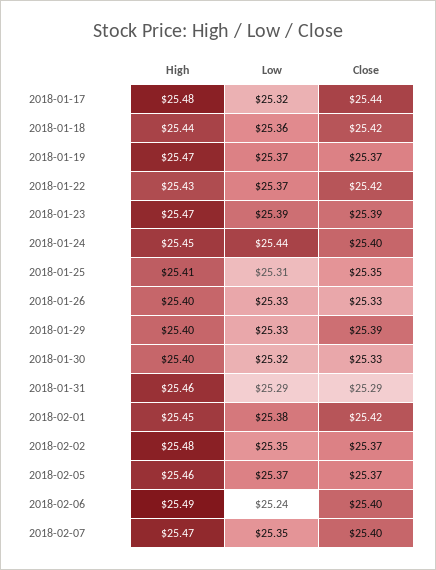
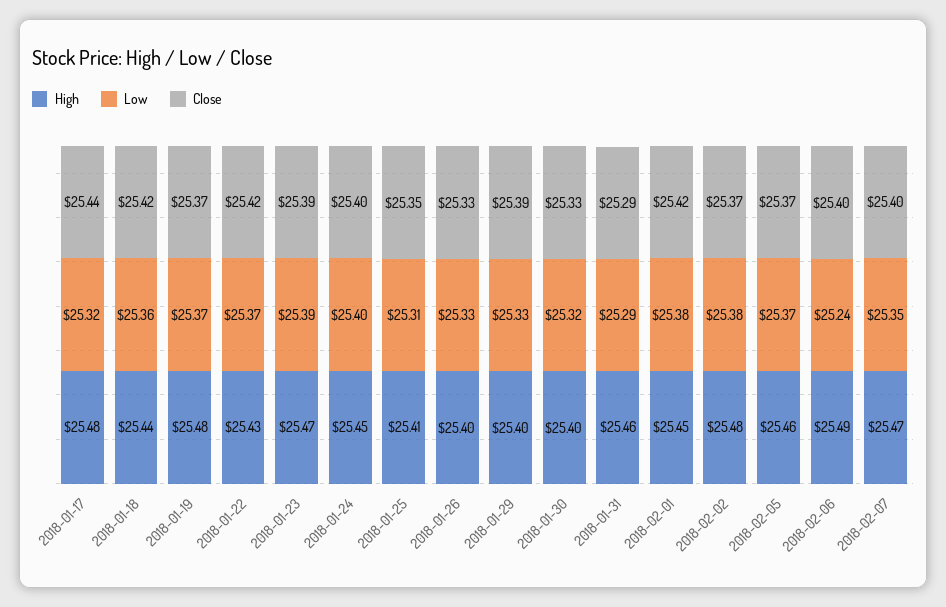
High, 2018-01-19: 25.47 -> 25.48
Low, 2018-01-24: 25.44 -> 25.4
Low, 2018-02-02: 25.35 -> 25.38

